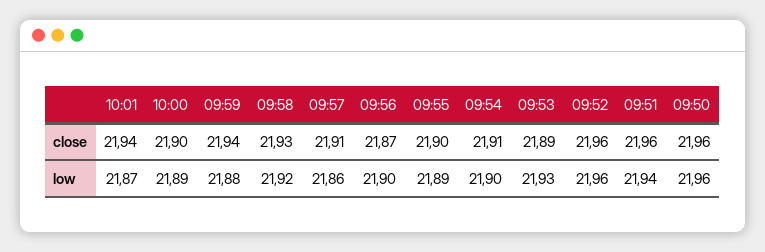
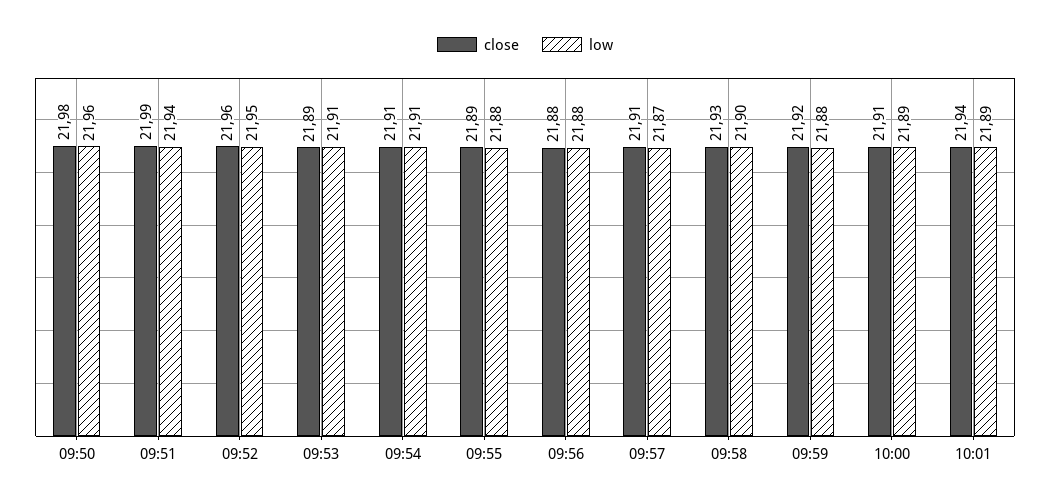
close, 10:00: 21.9 -> 21.91
close, 09:59: 21.94 -> 21.92
close, 09:56: 21.87 -> 21.88
close, 09:55: 21.9 -> 21.89
close, 09:51: 21.96 -> 21.99
close, 09:50: 21.96 -> 21.98
low, 10:01: 21.87 -> 21.89
low, 09:58: 21.92 -> 21.9
low, 09:57: 21.86 -> 21.87
low, 09:56: 21.9 -> 21.88
low, 09:55: 21.89 -> 21.88
low, 09:54: 21.9 -> 21.91
low, 09:53: 21.93 -> 21.91
low, 09:52: 21.96 -> 21.95

